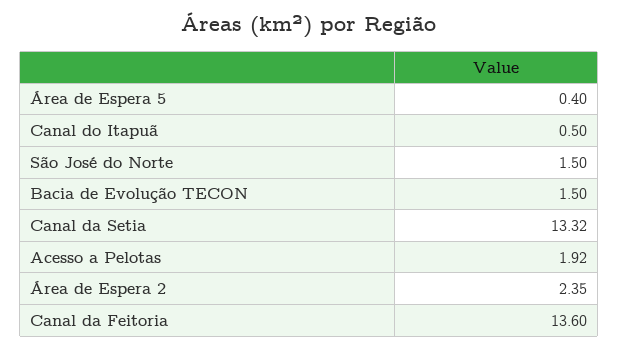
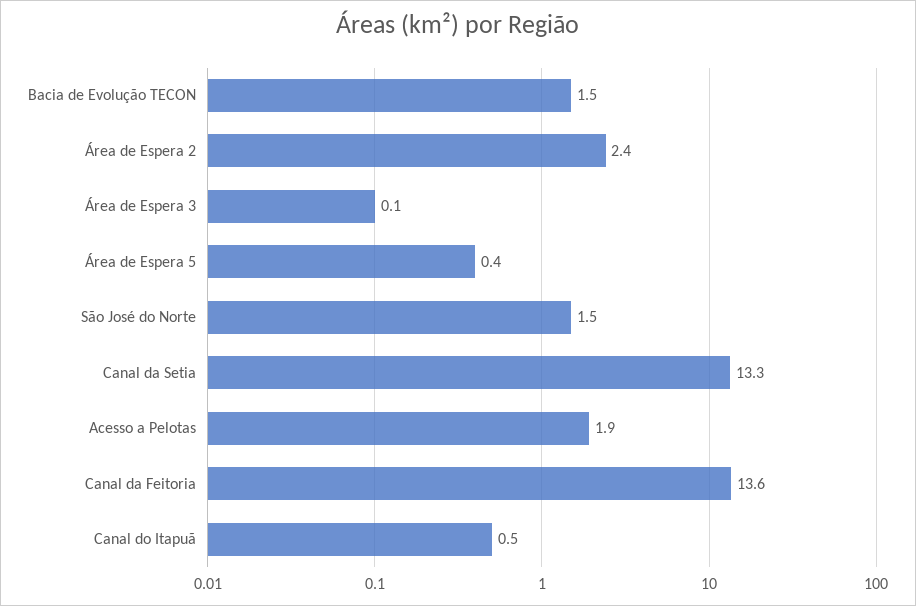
Área de Espera 3: none -> 0.1

